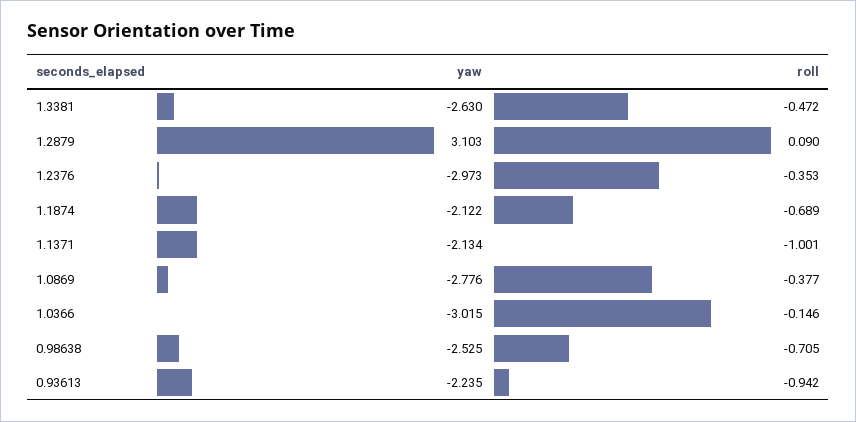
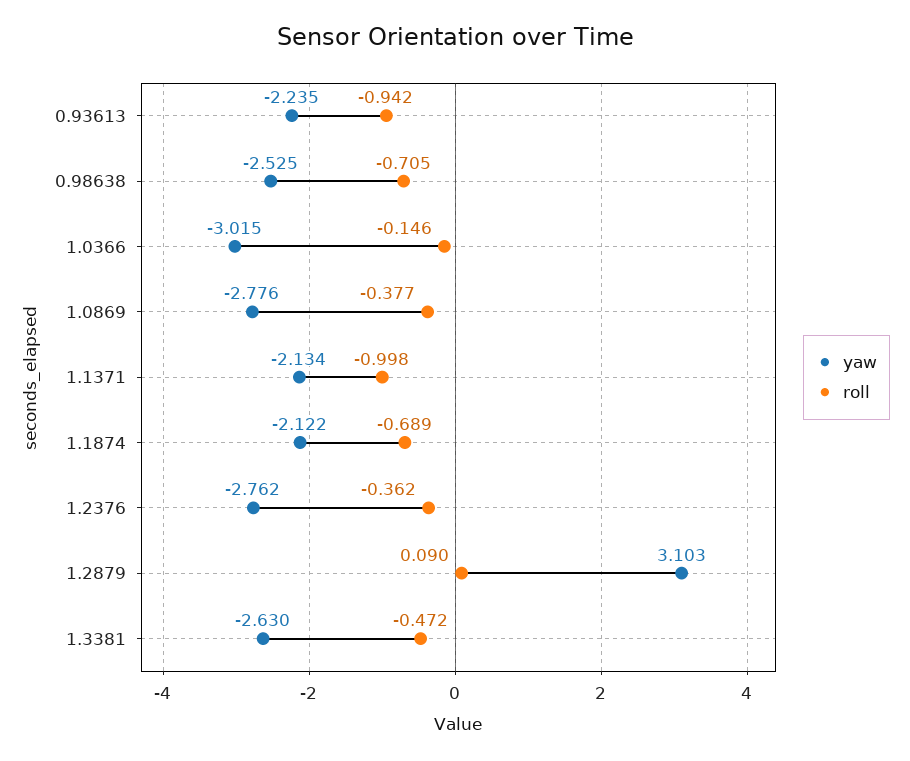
yaw, 1.2376: -2.973 -> -2.762
roll, 1.2376: -0.353 -> -0.362
roll, 1.1371: -1.001 -> -0.998

